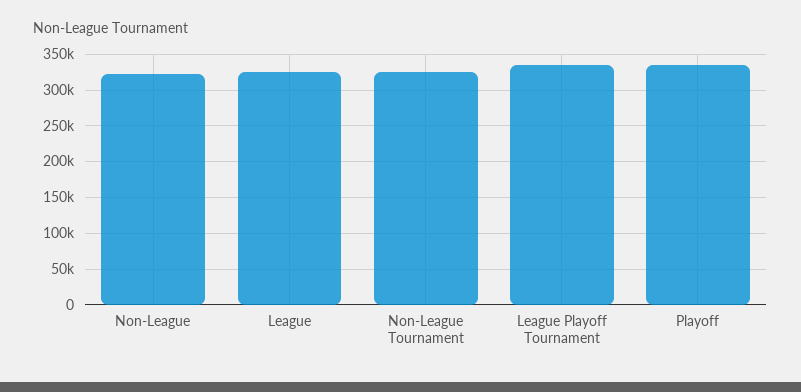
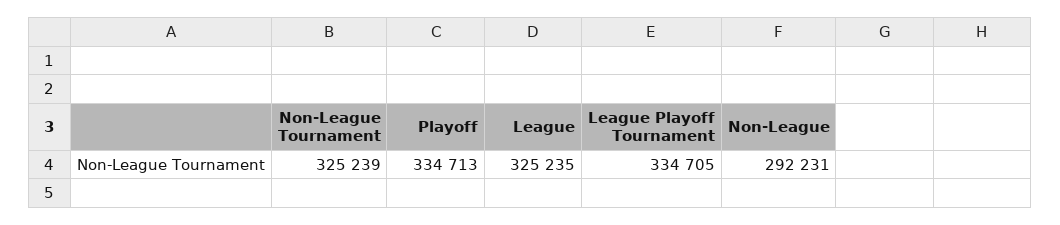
Non-League: 320000 -> 292231

